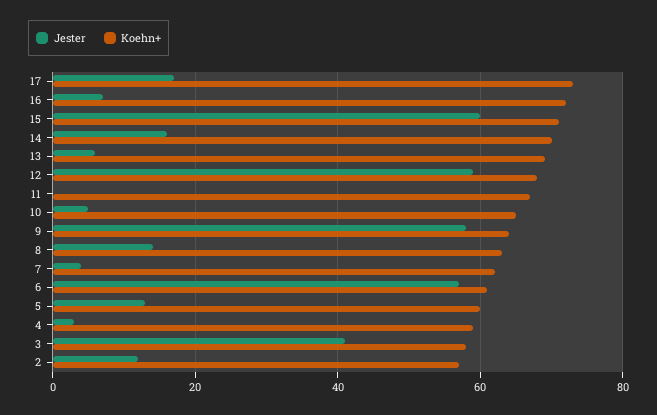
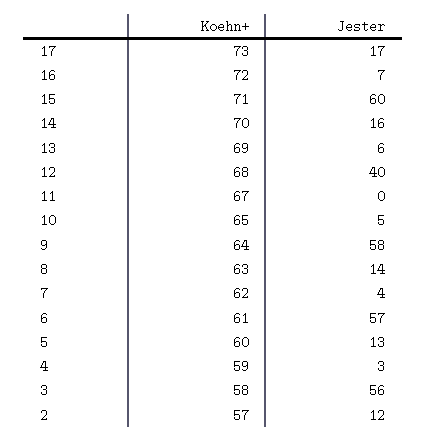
Jester, 12: 60 -> 40
Jester, 3: 40 -> 56

